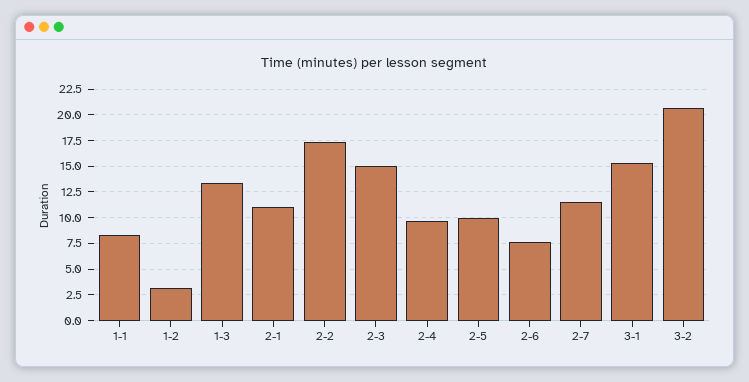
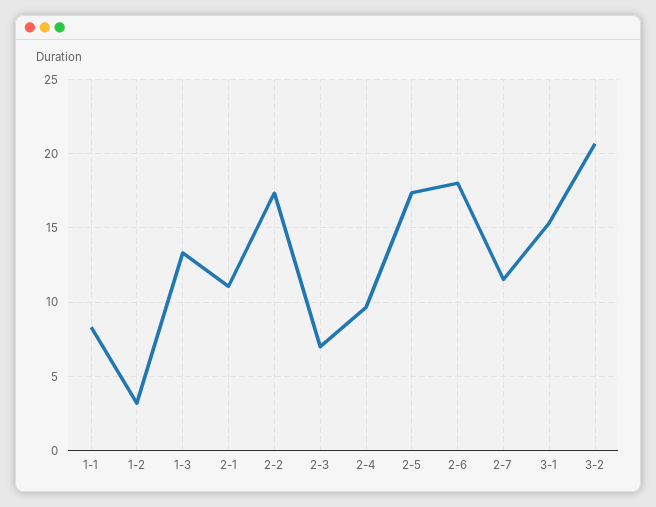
2-3: 15 -> 7
2-5: 10 -> 17.5
2-6: 7.5 -> 18

